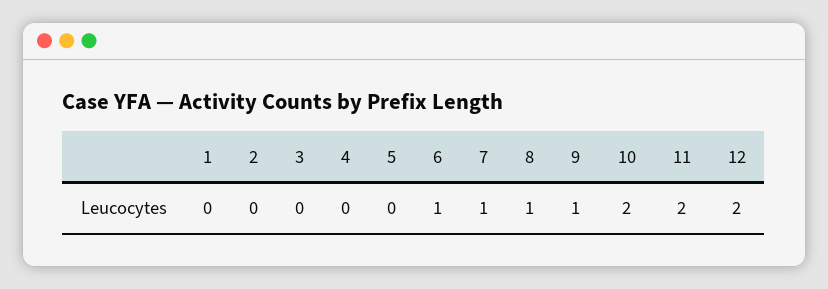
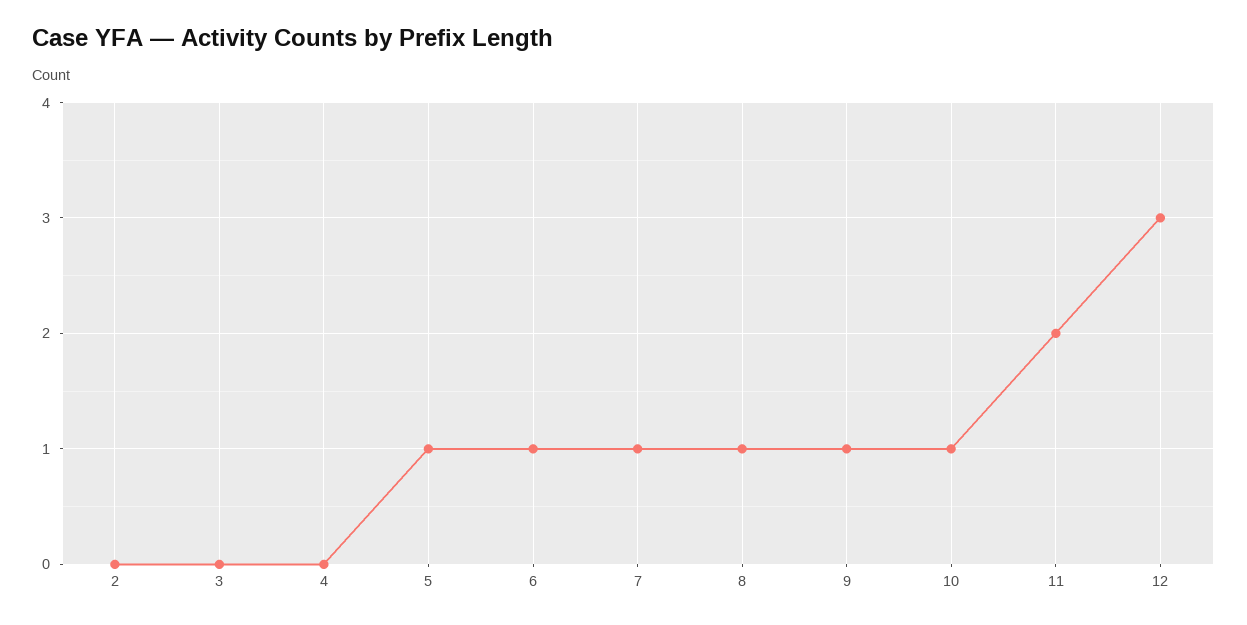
1: 0 -> none
5: 0 -> 1
10: 2 -> 1
12: 2 -> 3

